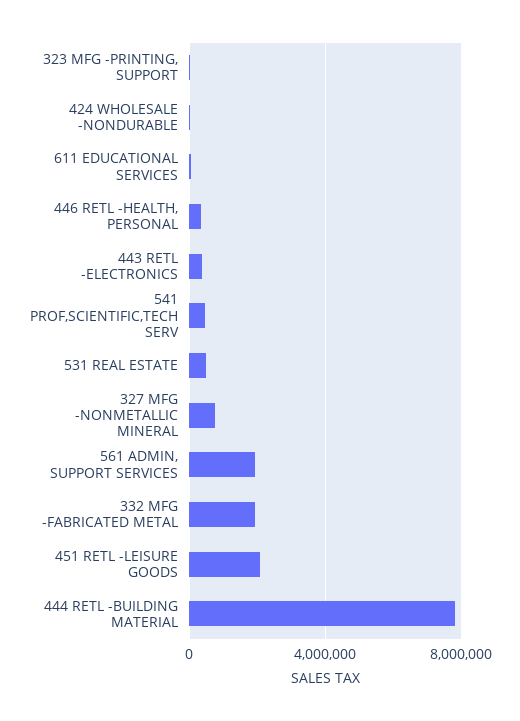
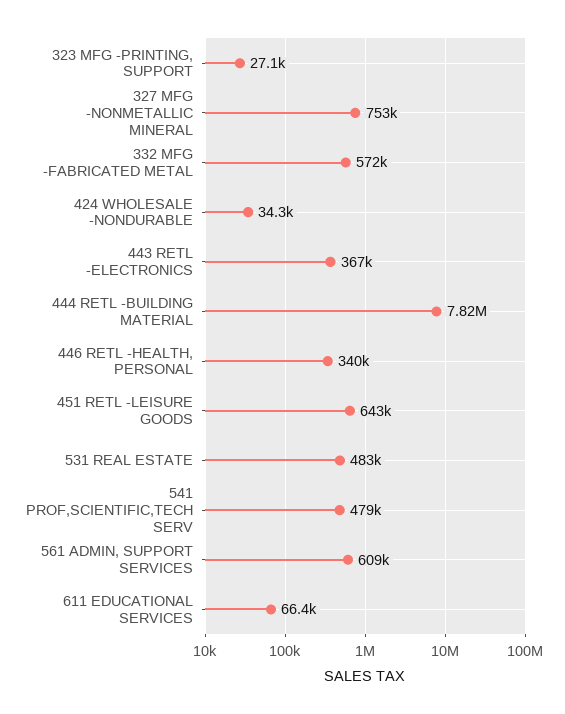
561 ADMIN, SUPPORT SERVICES: 2000000 -> 609000
332 MFG -FABRICATED METAL: 2000000 -> 572000
451 RETL -LEISURE GOODS: 2000000 -> 643000

